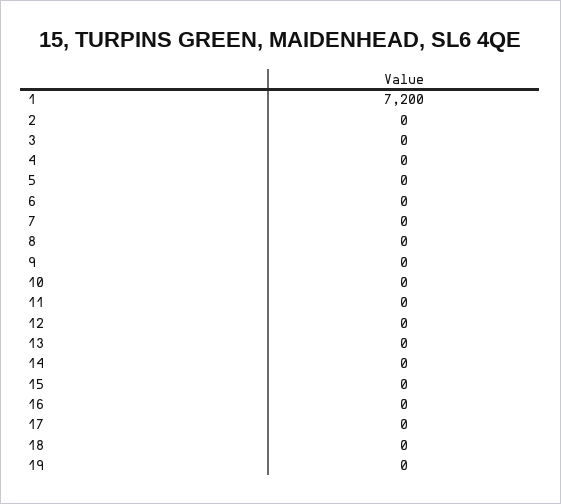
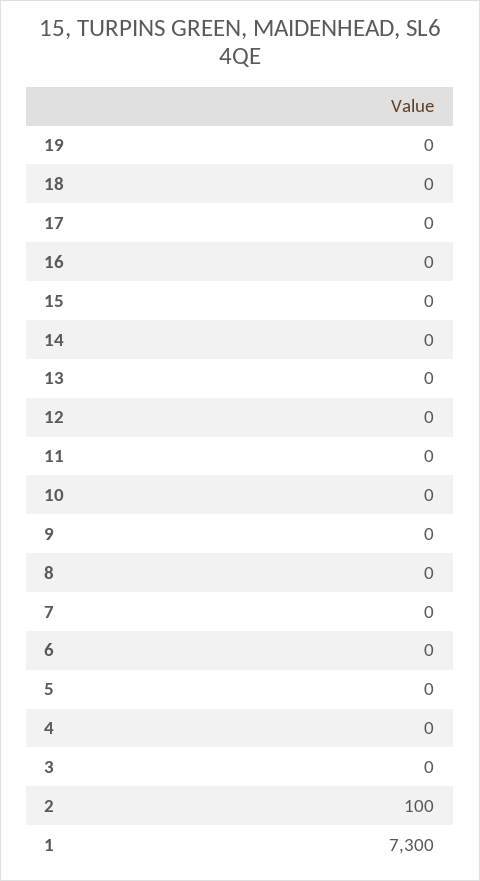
1: 7200 -> 7300
2: 0 -> 100

